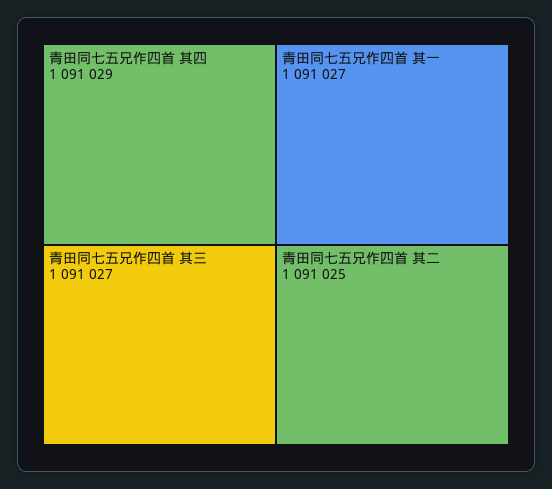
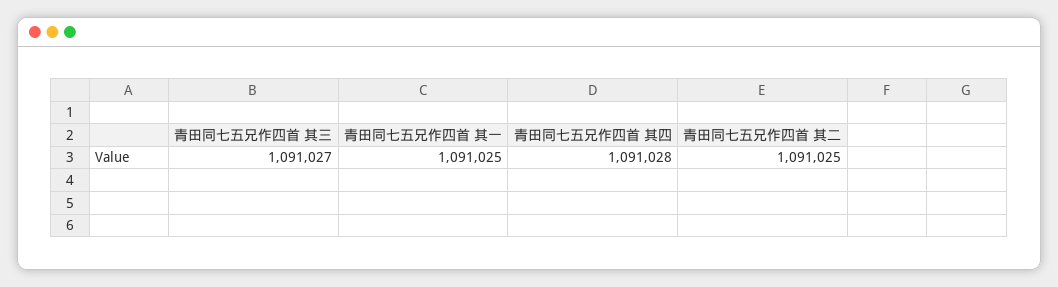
青田同七五兄作四首 其四: 1091029 -> 1091028
青田同七五兄作四首 其一: 1091027 -> 1091025

